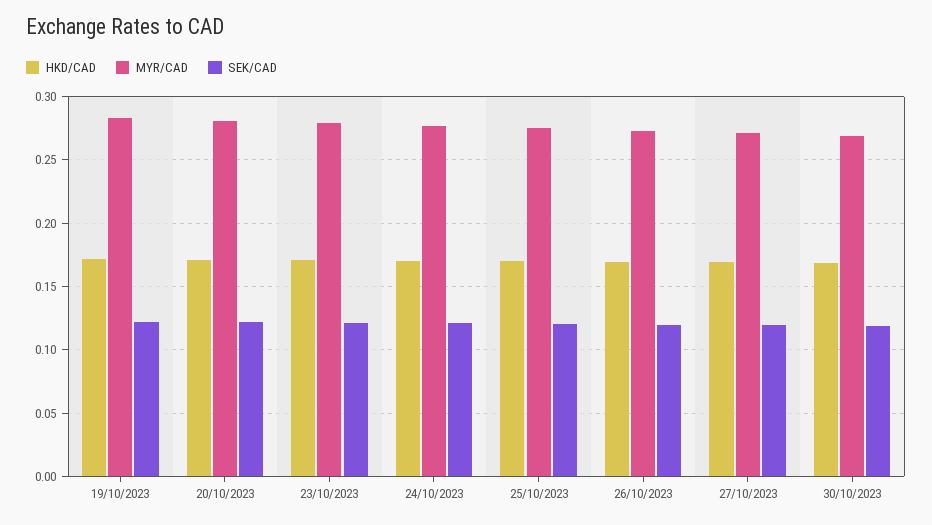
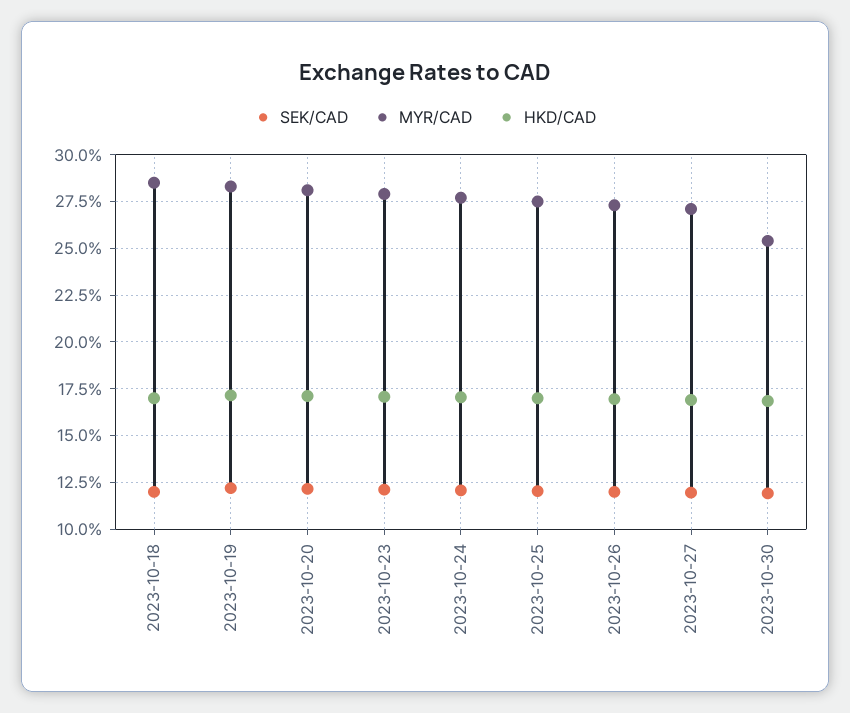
MYR/CAD, 30/10/2023: 0.27 -> 0.255
SEK/CAD, 2023-10-18: none -> 0.12
MYR/CAD, 2023-10-18: none -> 0.285
HKD/CAD, 2023-10-18: none -> 0.17

